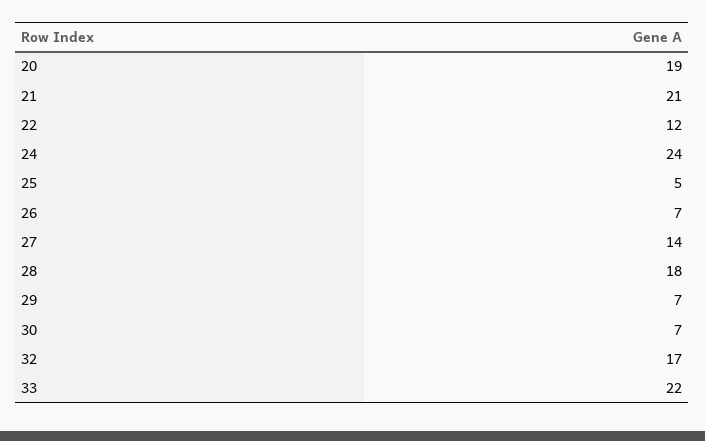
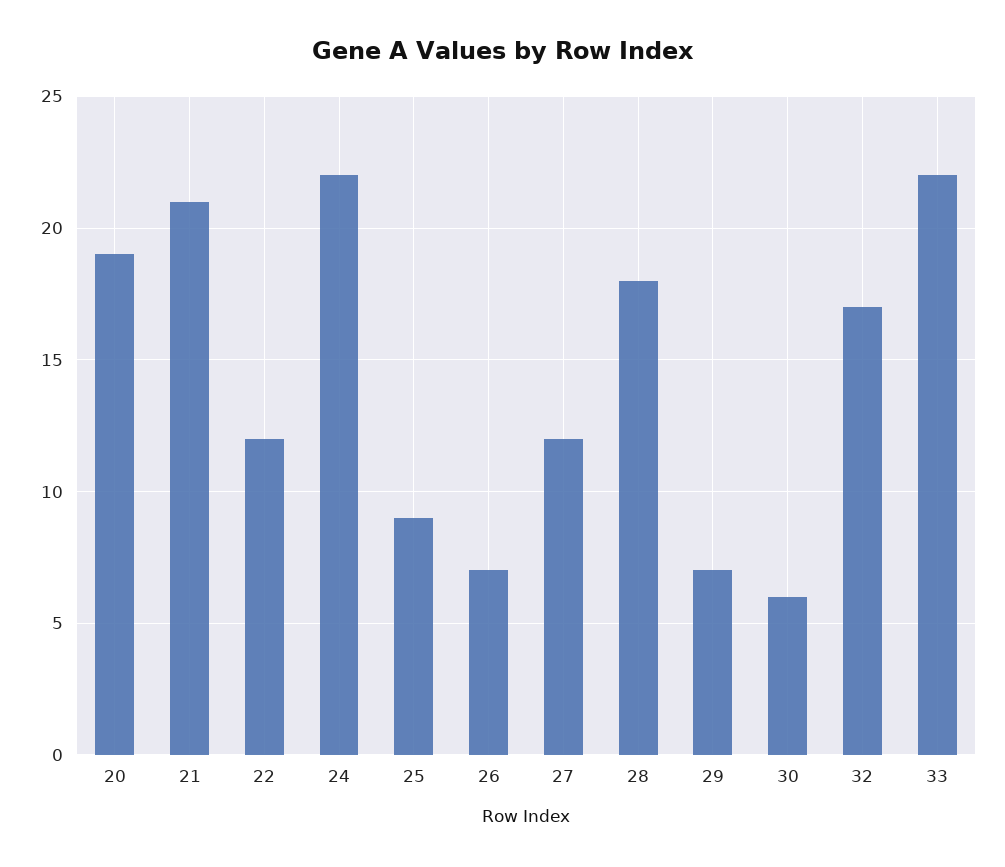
24: 24 -> 22
25: 5 -> 9
27: 14 -> 12
30: 7 -> 6

